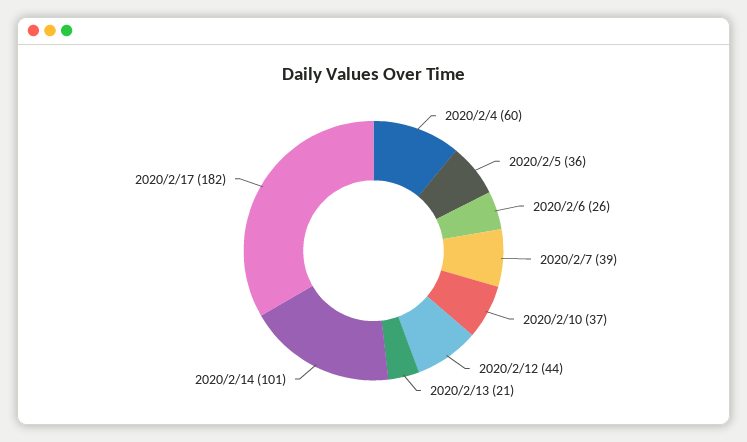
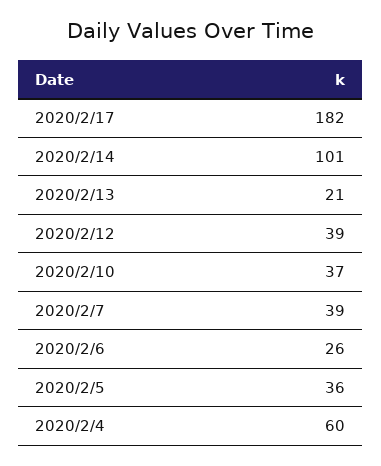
2020/2/12: 44 -> 39

